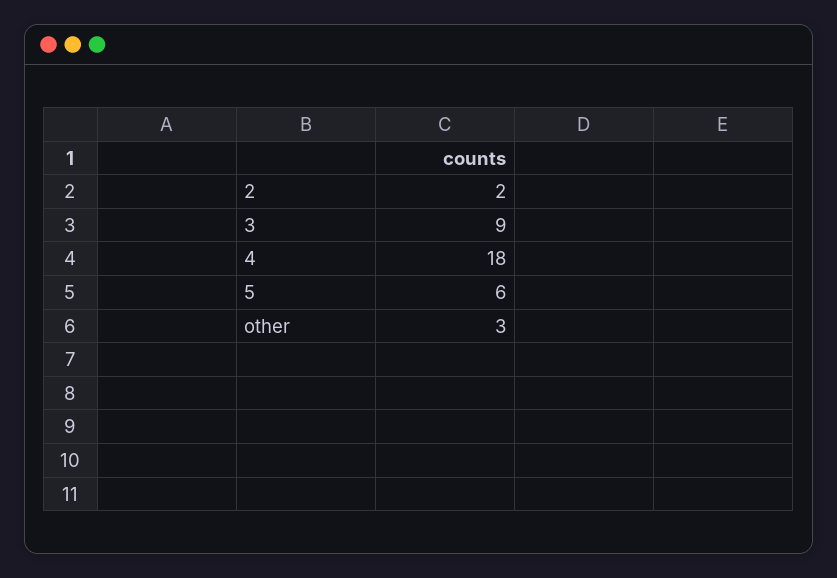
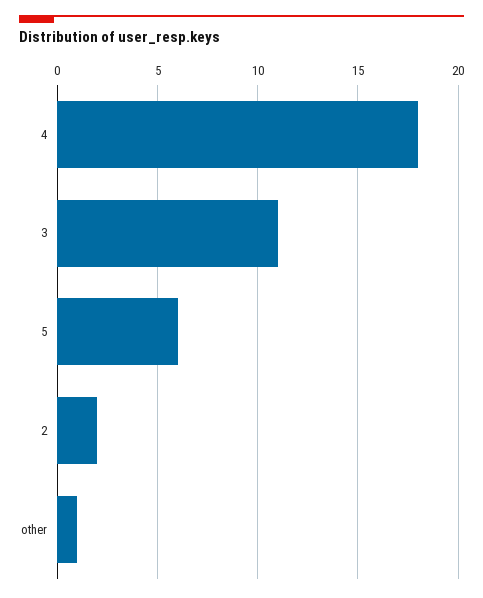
3: 9 -> 11
other: 3 -> 1

